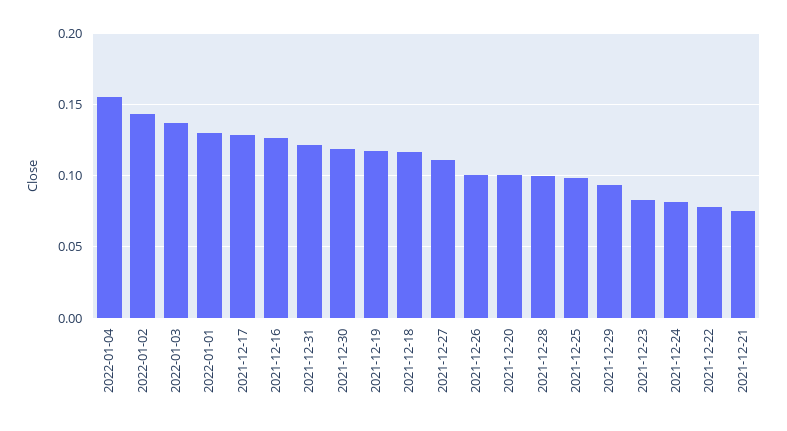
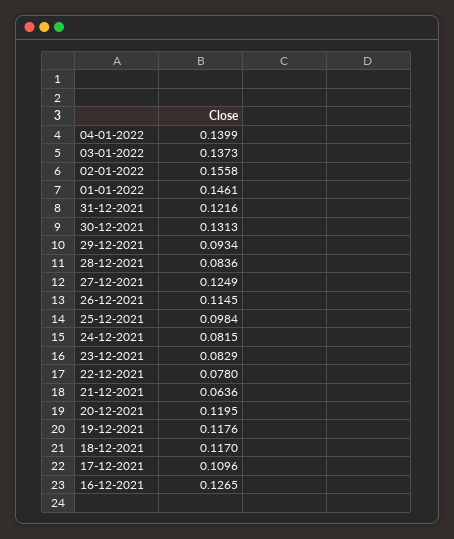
2022-01-04: 0.155 -> 0.1399
2022-01-02: 0.145 -> 0.1558
2022-01-01: 0.13 -> 0.1461
2021-12-17: 0.13 -> 0.1096
2021-12-30: 0.12 -> 0.1313
2021-12-27: 0.11 -> 0.1249
2021-12-26: 0.1 -> 0.1145
2021-12-20: 0.1 -> 0.1195
2021-12-28: 0.1 -> 0.0836
2021-12-21: 0.075 -> 0.0636

